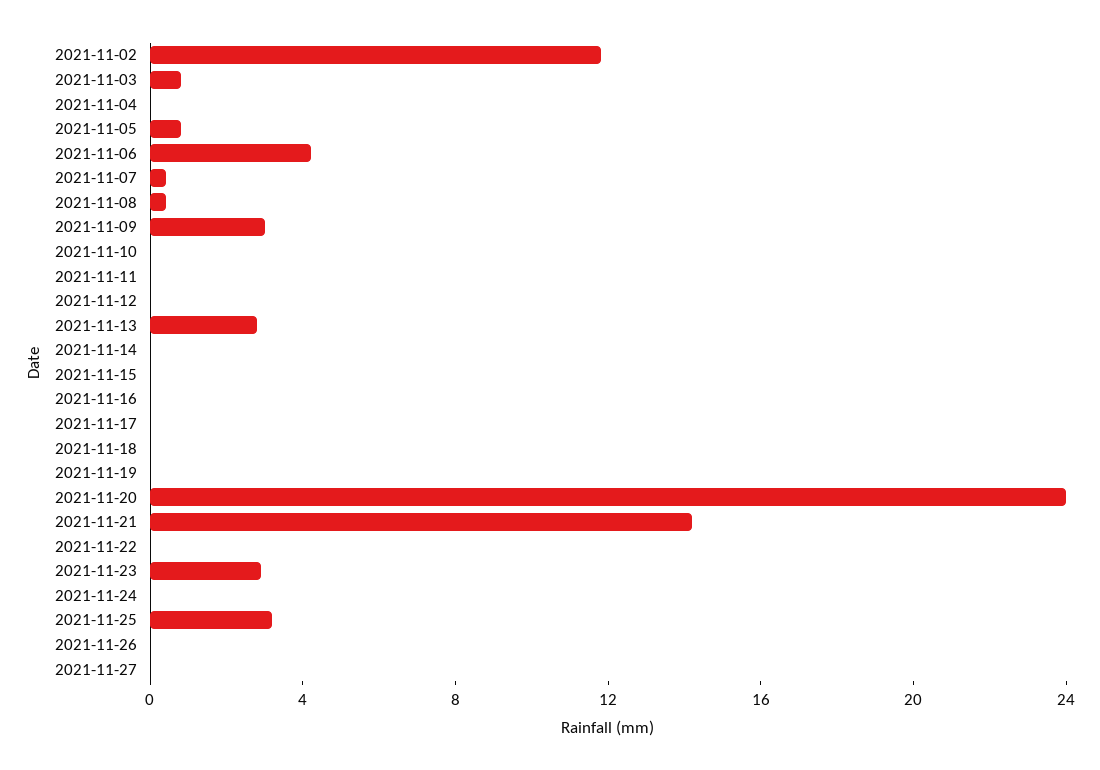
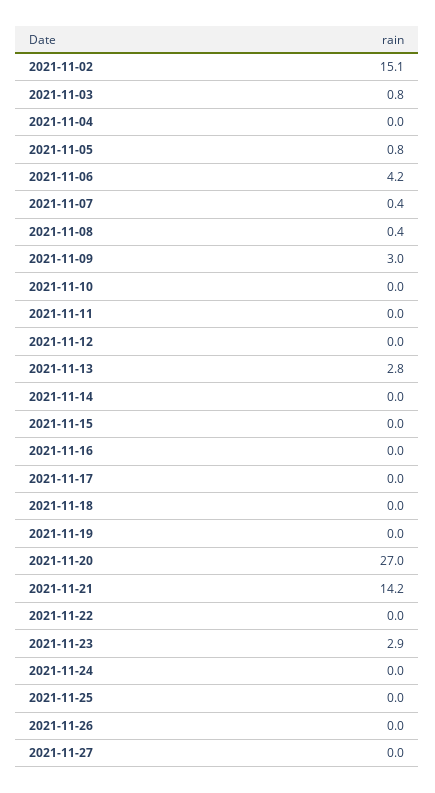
2021-11-02: 12 -> 15.1
2021-11-20: 24 -> 27
2021-11-25: 3 -> 0

